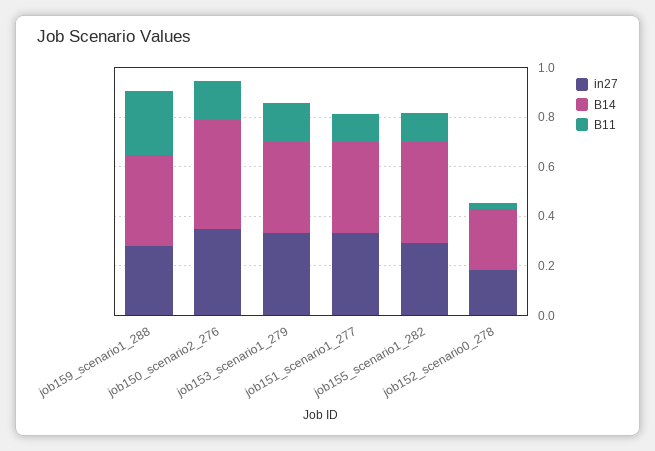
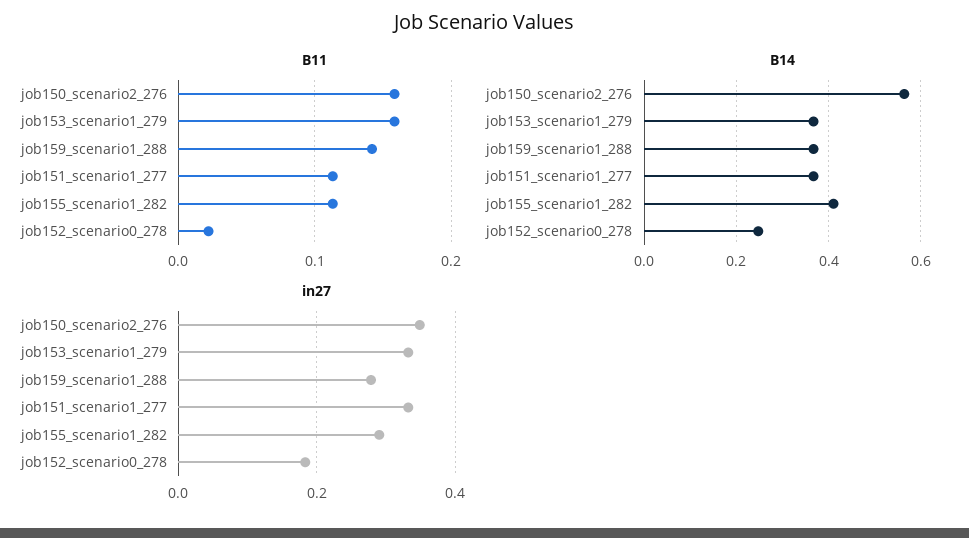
B11, job159_scenario1_288: 0.25 -> 0.14
B14, job150_scenario2_276: 0.45 -> 0.56

